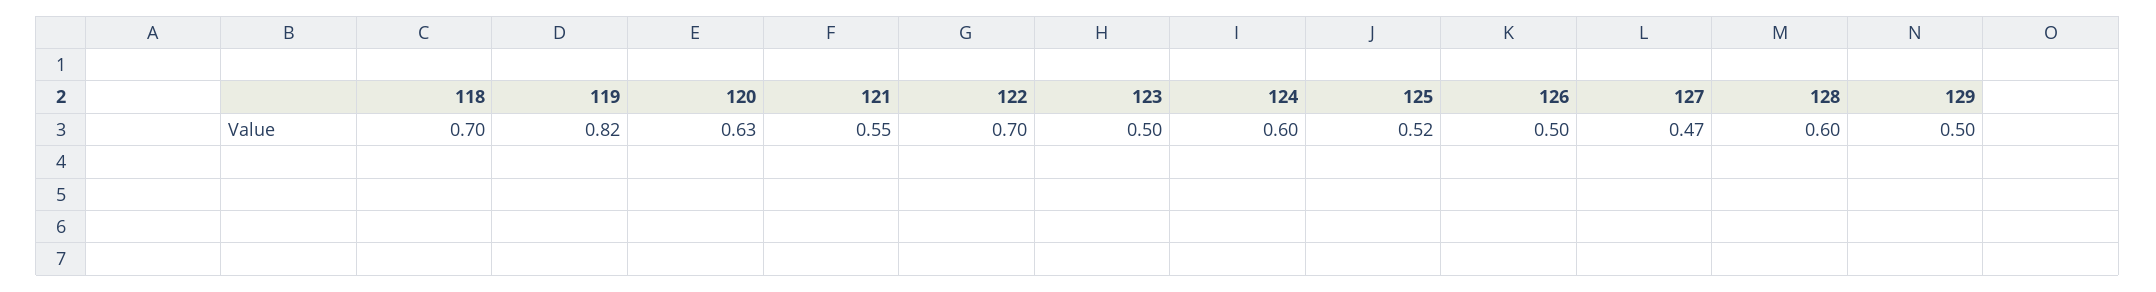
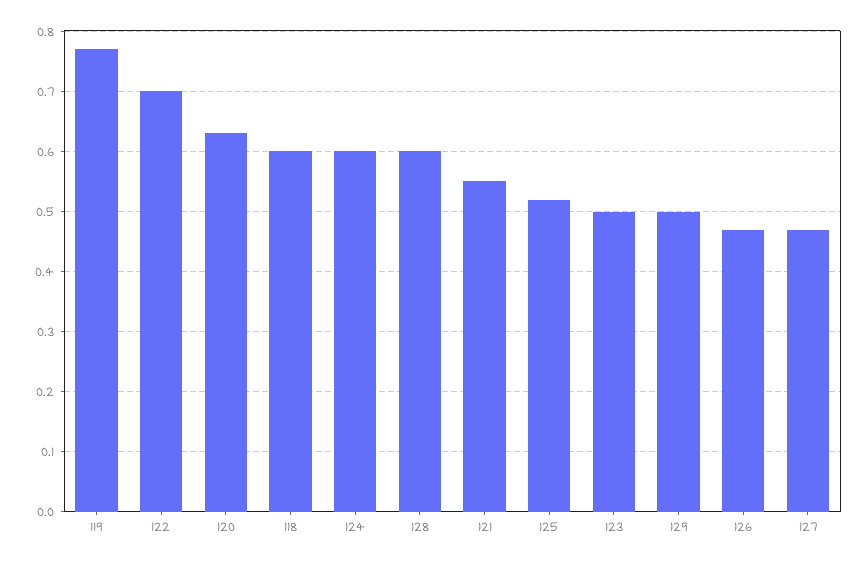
118: 0.7 -> 0.6
119: 0.82 -> 0.77
126: 0.5 -> 0.47

